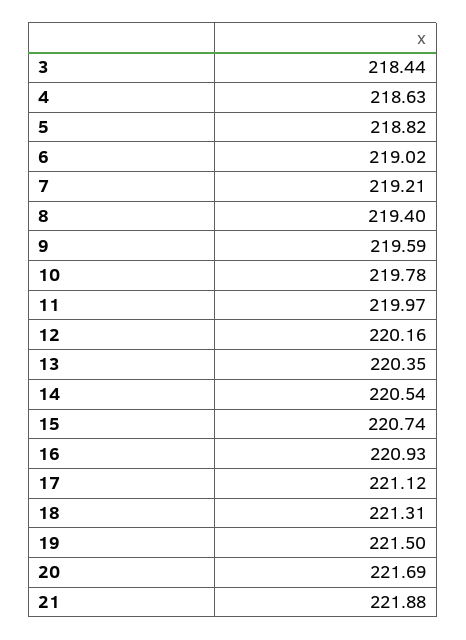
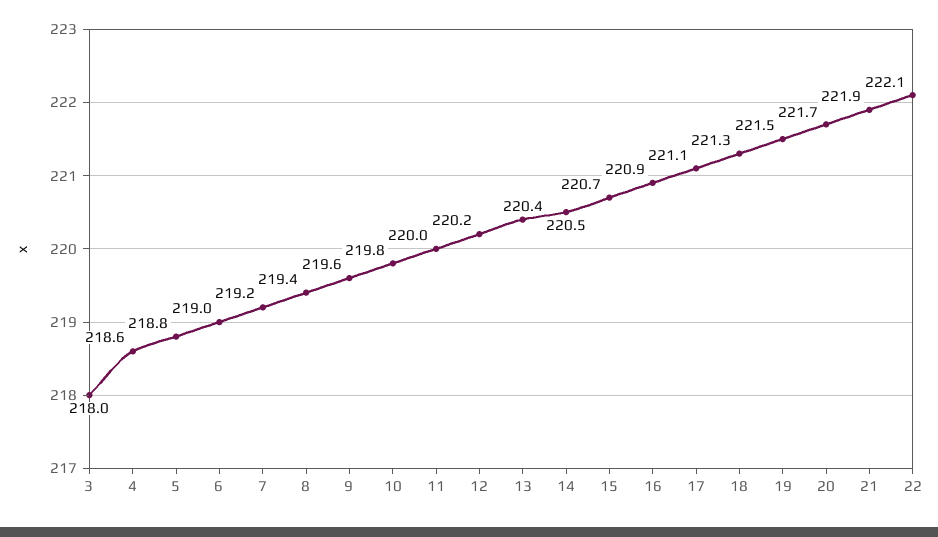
3: 218.44 -> 218
22: none -> 222.1

